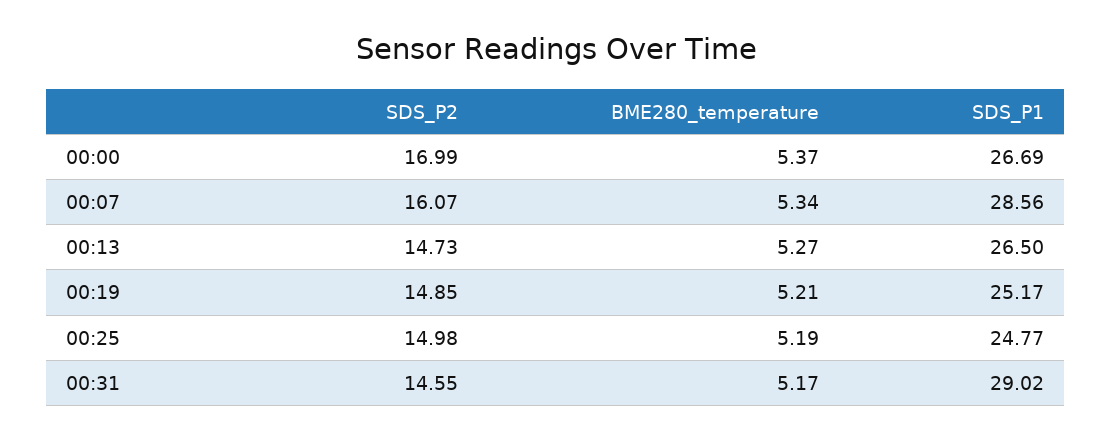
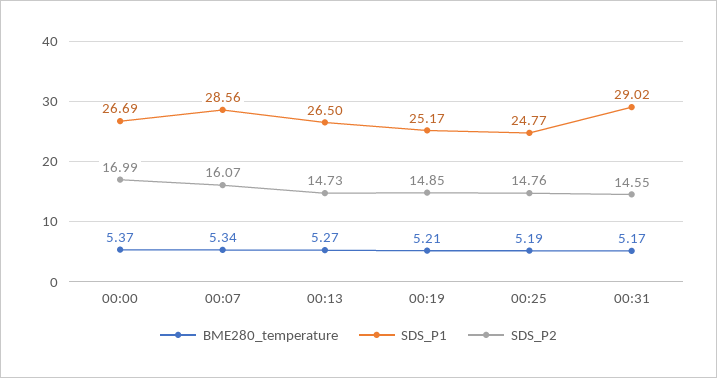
SDS_P2, 00:25: 14.98 -> 14.76

